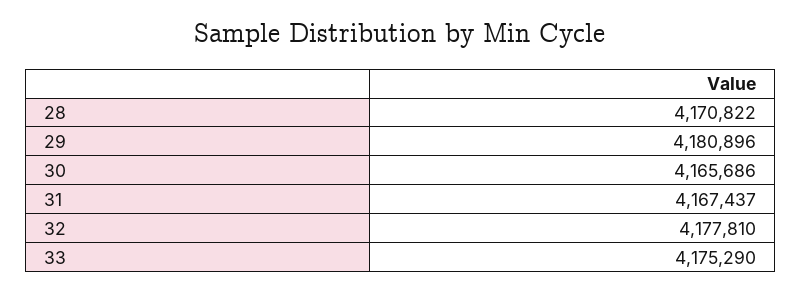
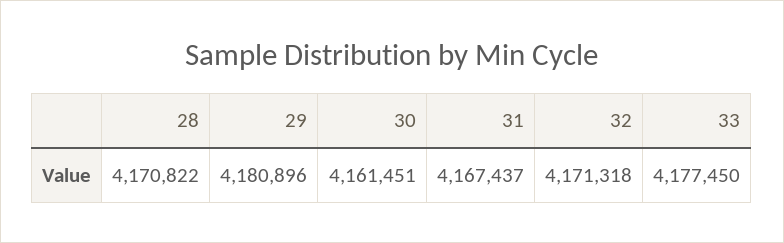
30: 4165686 -> 4161451
32: 4177810 -> 4171318
33: 4175290 -> 4177450

